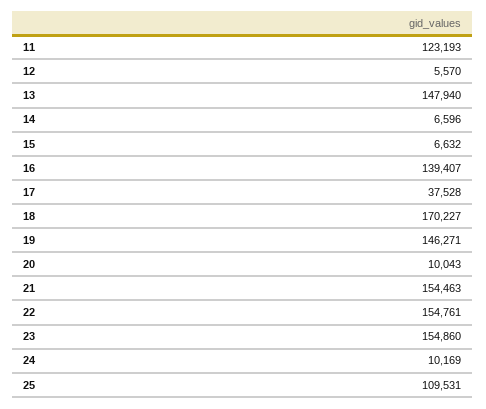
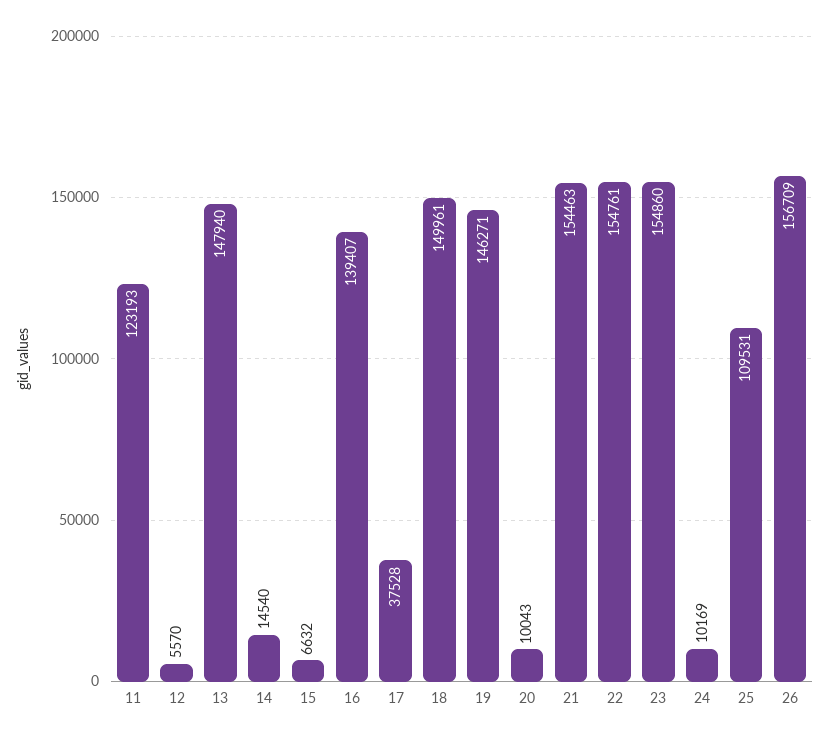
14: 6596 -> 14540
18: 170227 -> 149961
26: none -> 156709

